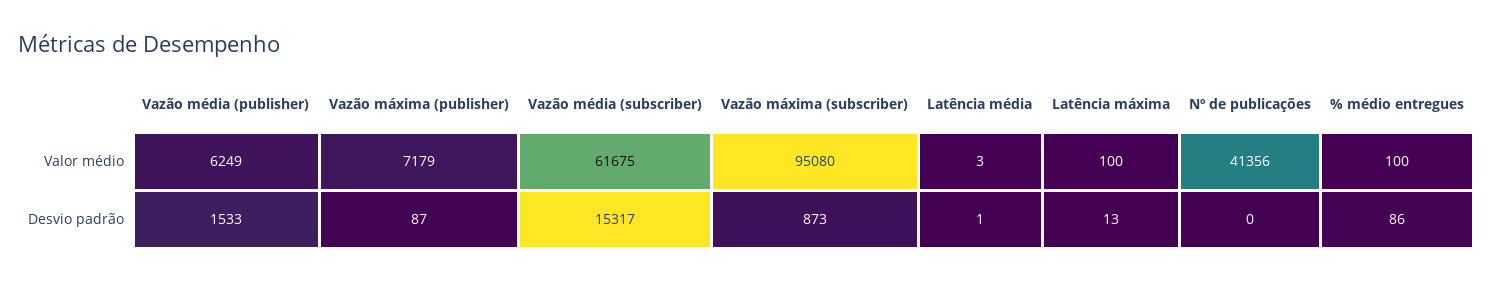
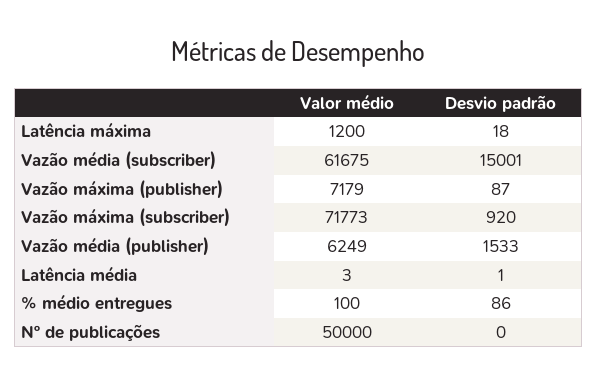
Vazão máxima (subscriber), Valor médio: 95080 -> 71773
Latência máxima, Valor médio: 100 -> 1200
Nº de publicações, Valor médio: 41356 -> 50000
Vazão média (subscriber), Desvio padrão: 15317 -> 15001
Vazão máxima (subscriber), Desvio padrão: 873 -> 920
Latência máxima, Desvio padrão: 13 -> 18

